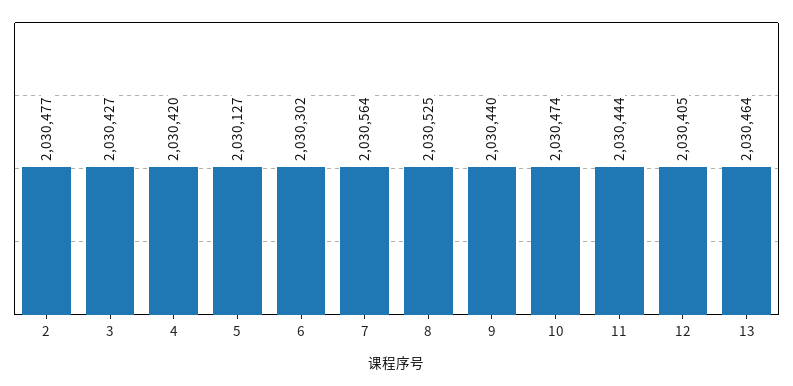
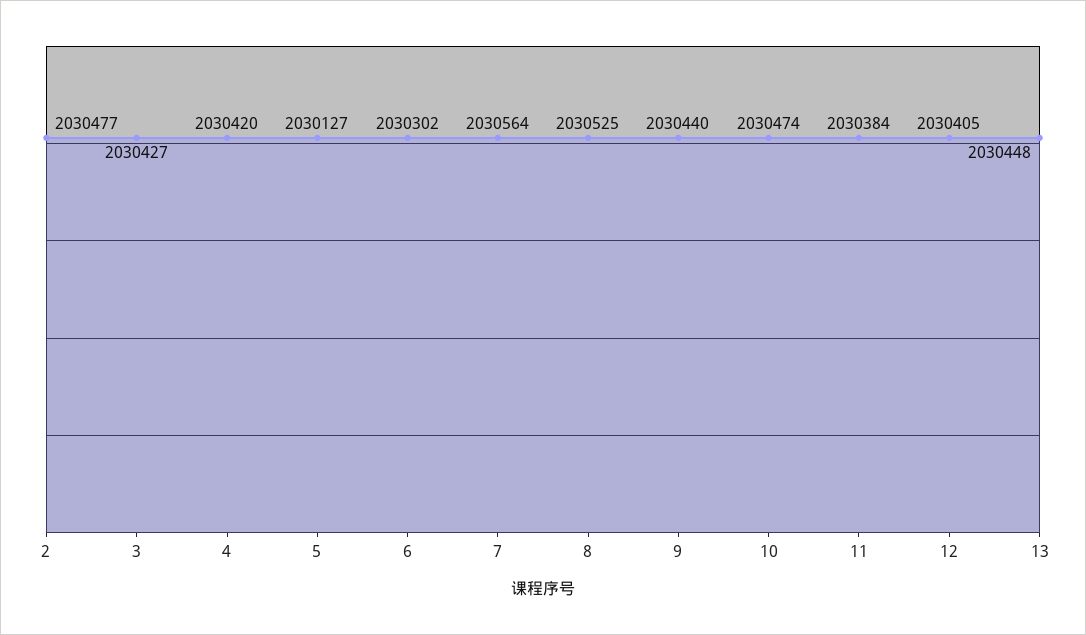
11: 2030444 -> 2030384
13: 2030464 -> 2030448

